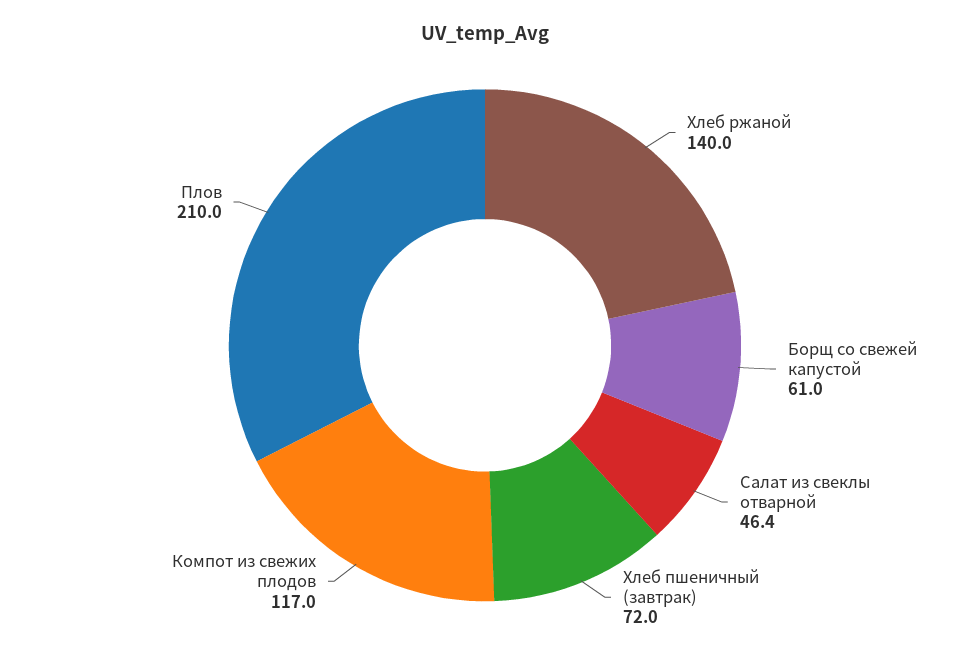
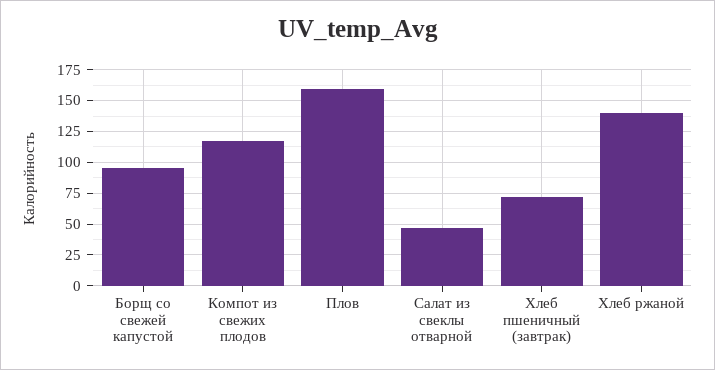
Борщ со свежей капустой: 61 -> 95
Плов: 210 -> 160

